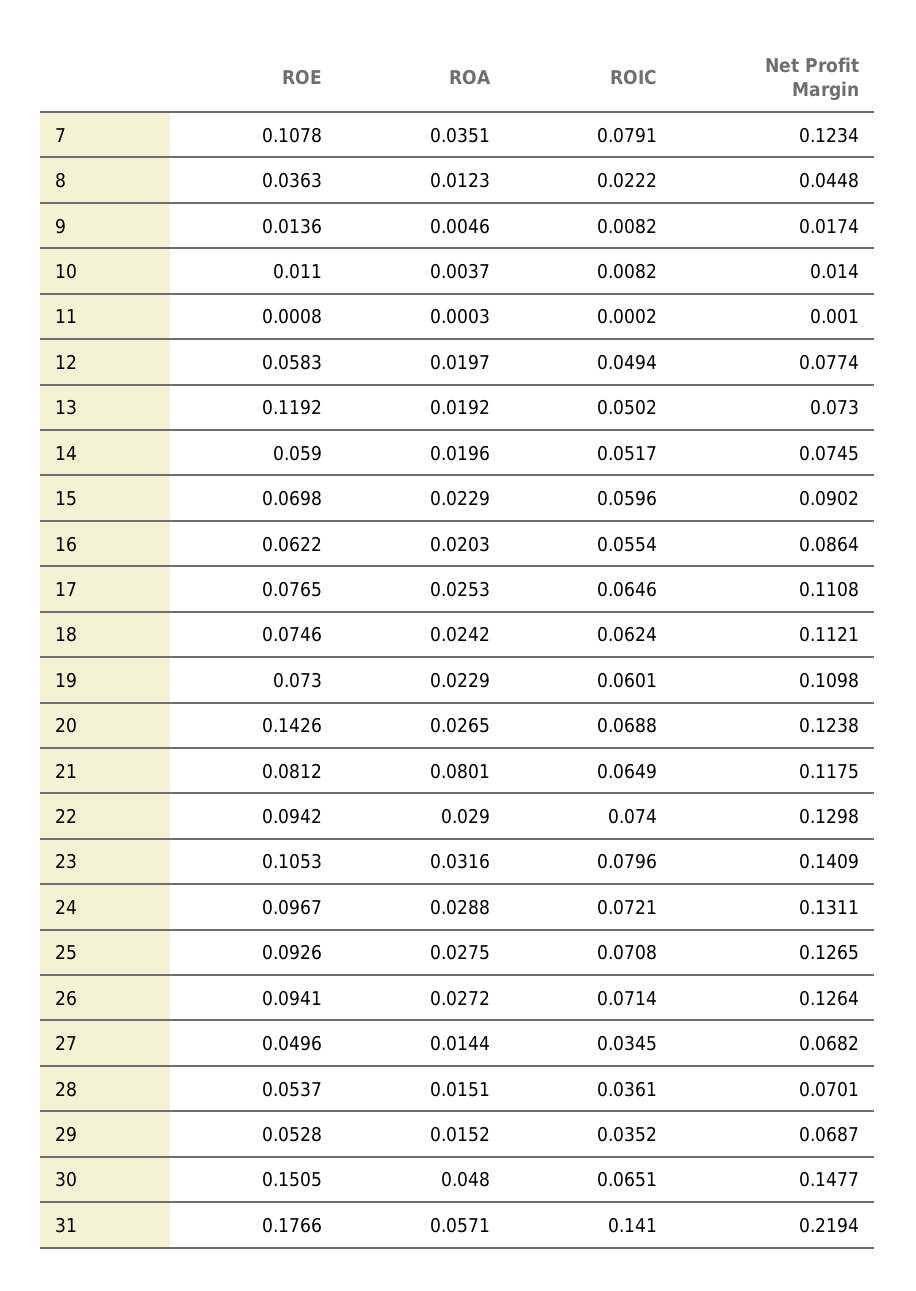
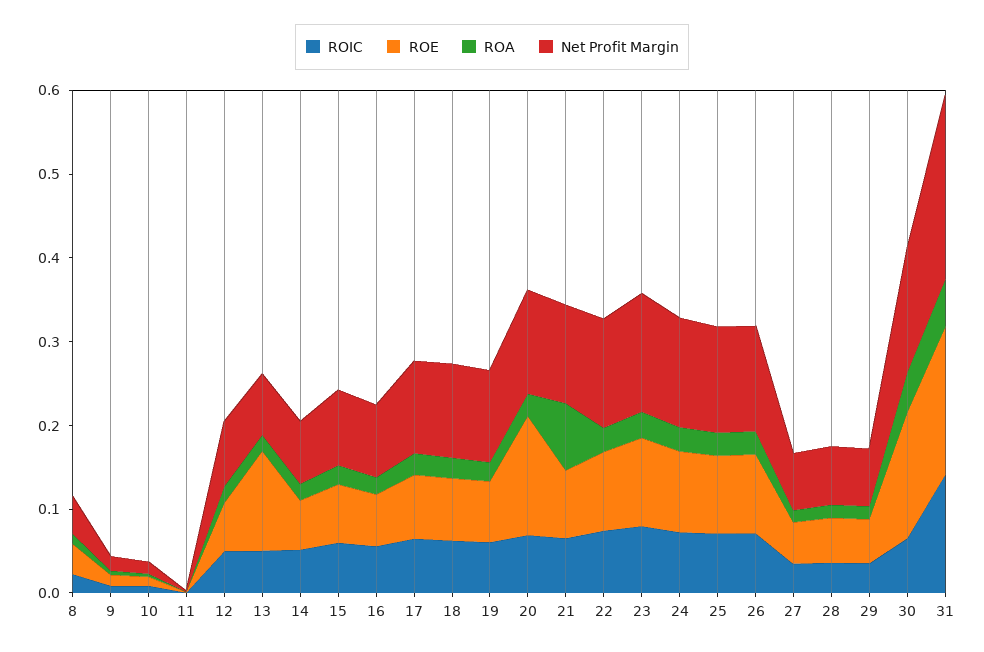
ROE, 7: 0.1078 -> none
ROA, 7: 0.0351 -> none
ROIC, 7: 0.0791 -> none
Net Profit Margin, 7: 0.1234 -> none

